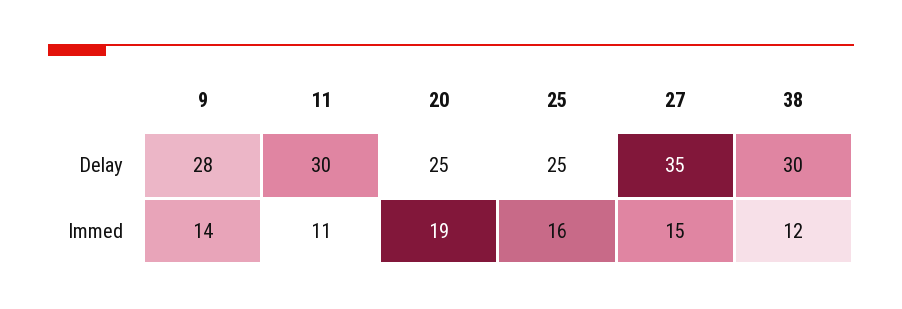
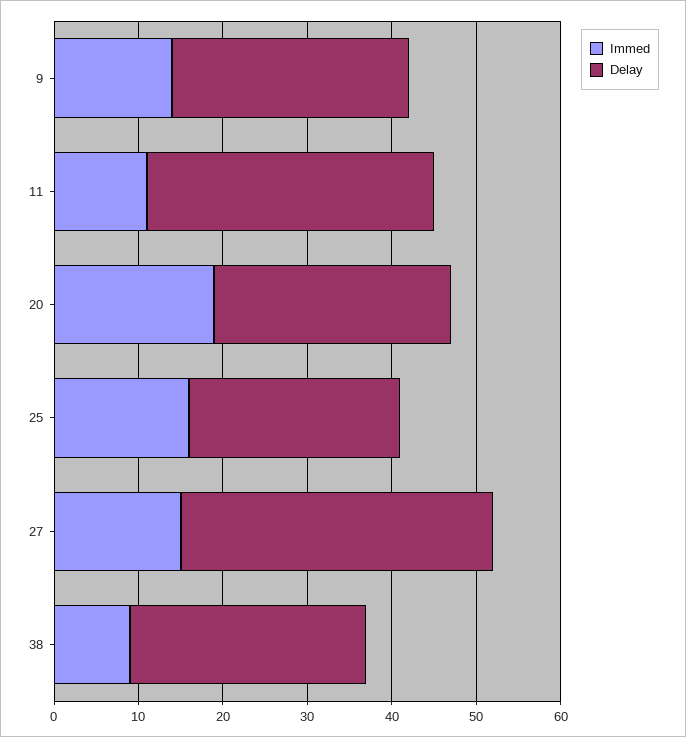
Delay, 11: 30 -> 34
Delay, 20: 25 -> 28
Delay, 27: 35 -> 37
Delay, 38: 30 -> 28
Immed, 38: 12 -> 9

